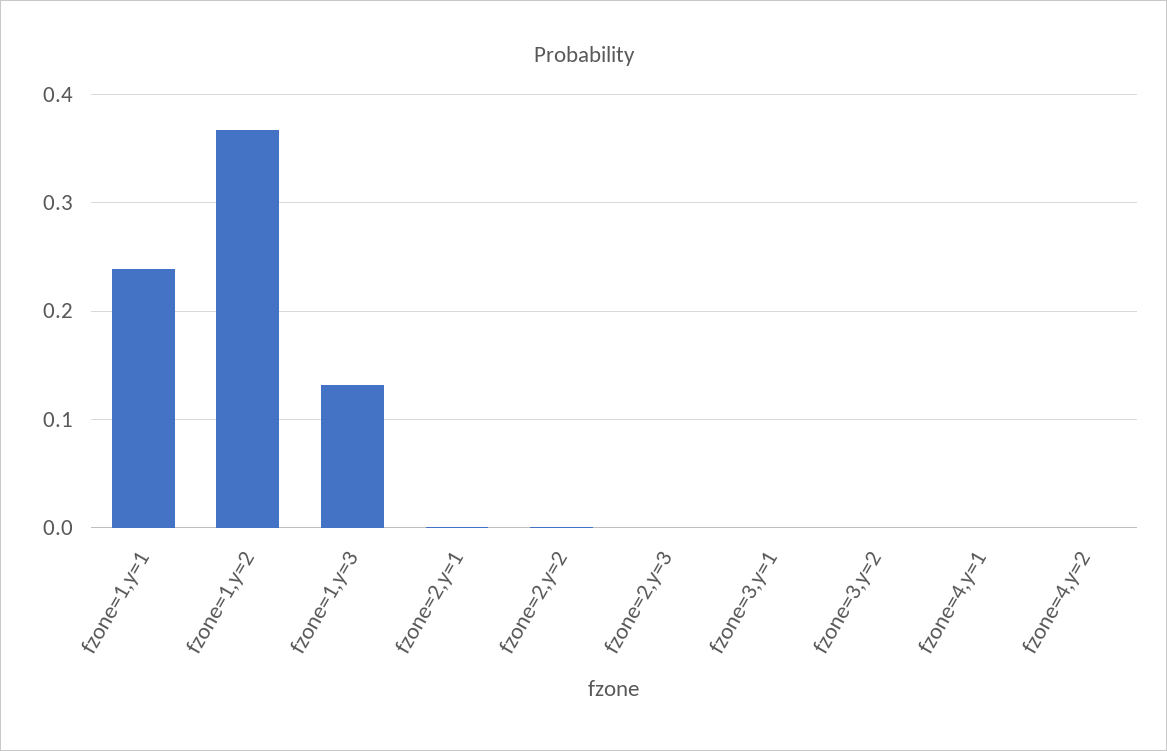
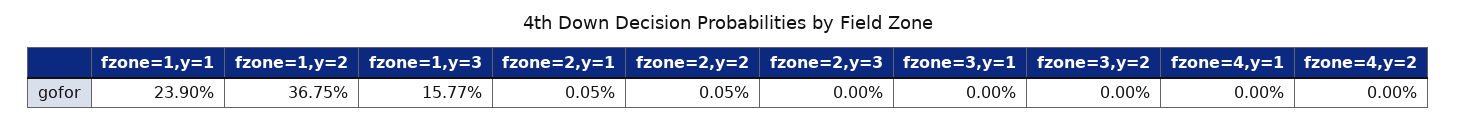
fzone=1,y=3: 0.13 -> 0.1577

